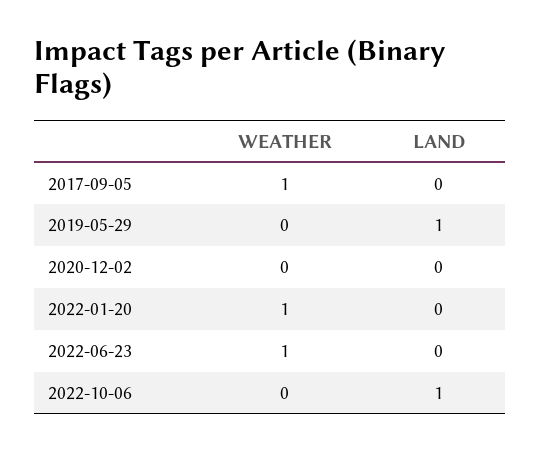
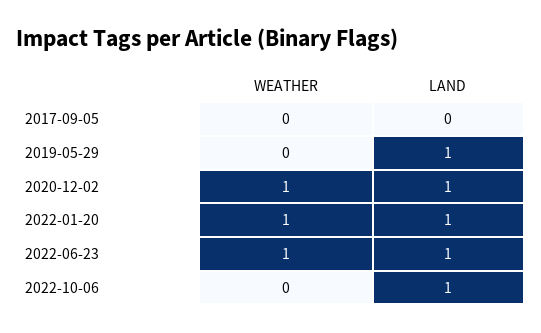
WEATHER, 2017-09-05: 1 -> 0
WEATHER, 2020-12-02: 0 -> 1
LAND, 2020-12-02: 0 -> 1
LAND, 2022-01-20: 0 -> 1
LAND, 2022-06-23: 0 -> 1

